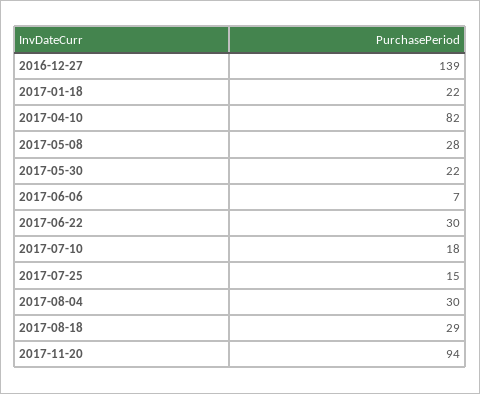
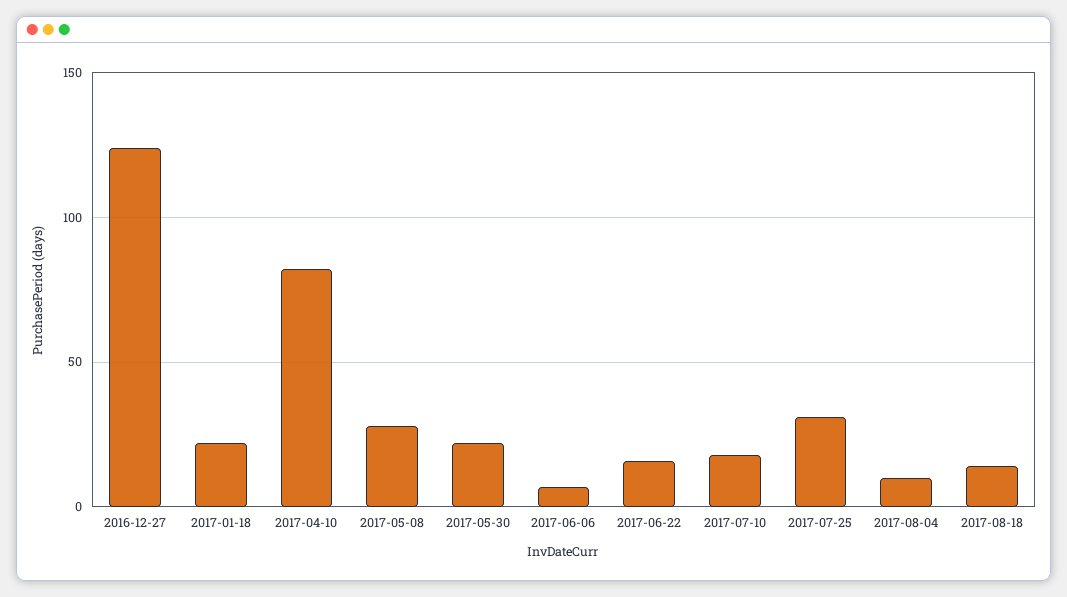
2016-12-27: 139 -> 125
2017-06-22: 30 -> 15
2017-07-25: 15 -> 30
2017-08-04: 30 -> 10
2017-08-18: 29 -> 15
2017-11-20: 94 -> none

